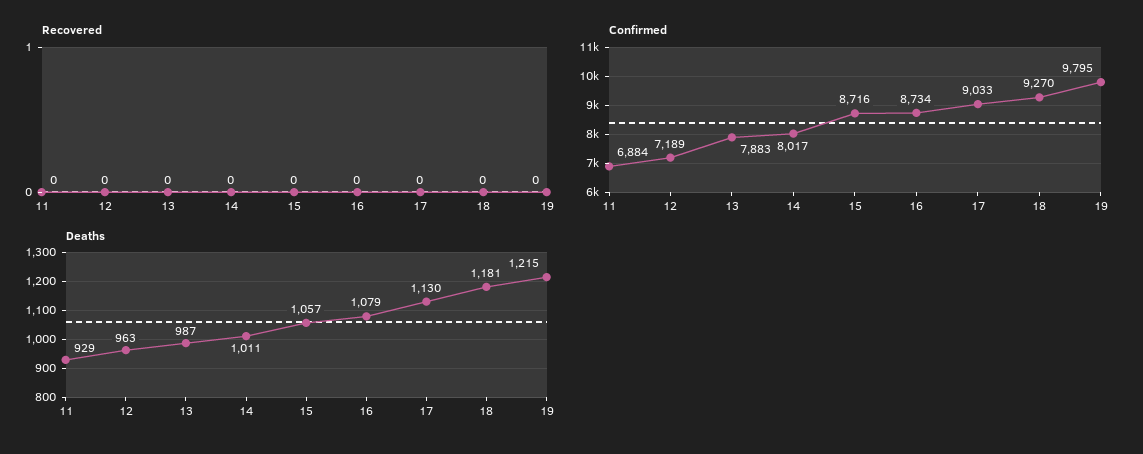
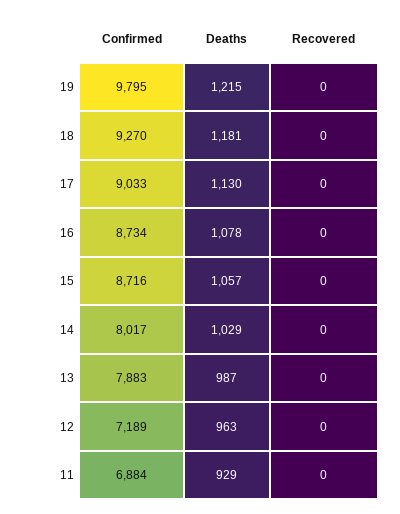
Deaths, 14: 1011 -> 1029
Deaths, 16: 1079 -> 1078

